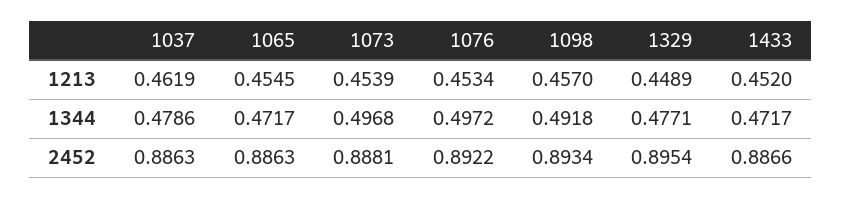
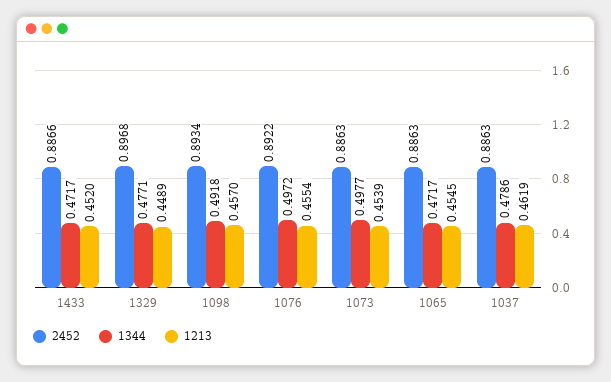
1213, 1076: 0.4534 -> 0.4554
1344, 1073: 0.4968 -> 0.4977
2452, 1073: 0.8881 -> 0.8863
2452, 1329: 0.8954 -> 0.8968

